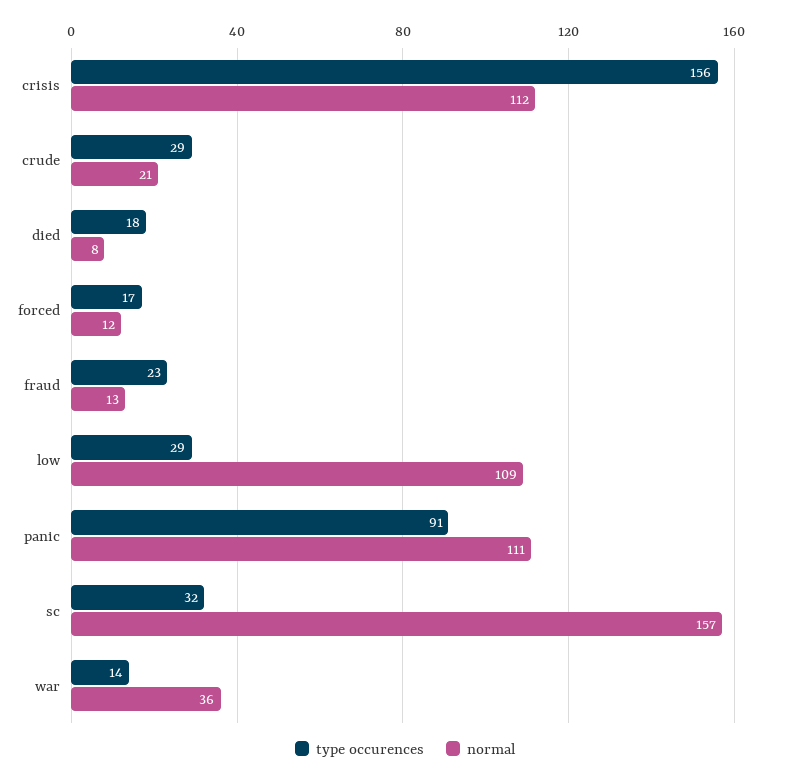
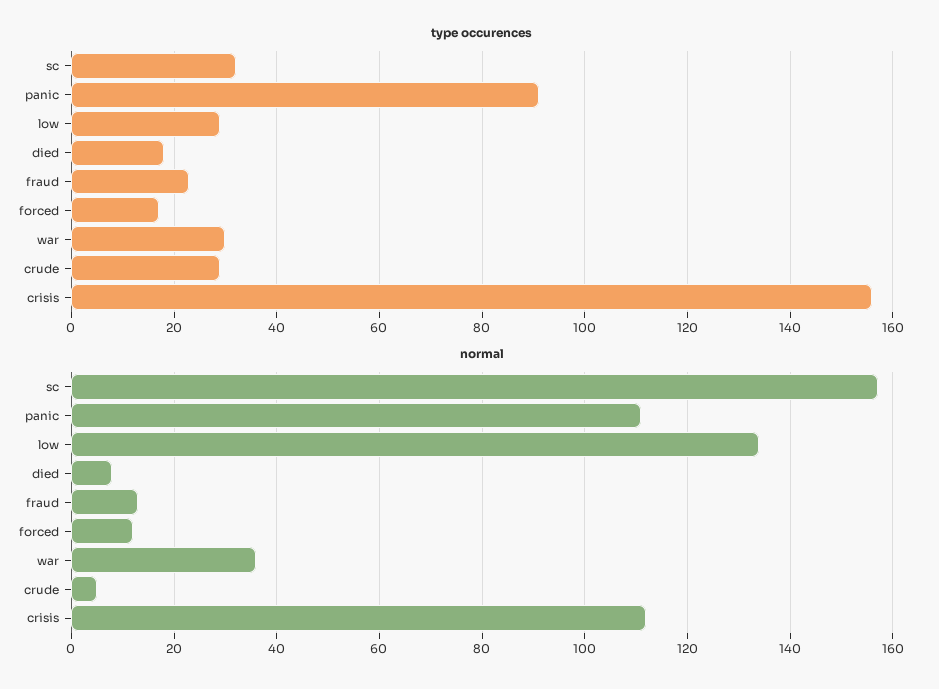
normal, crude: 21 -> 5
normal, low: 109 -> 135
type occurences, war: 14 -> 30

